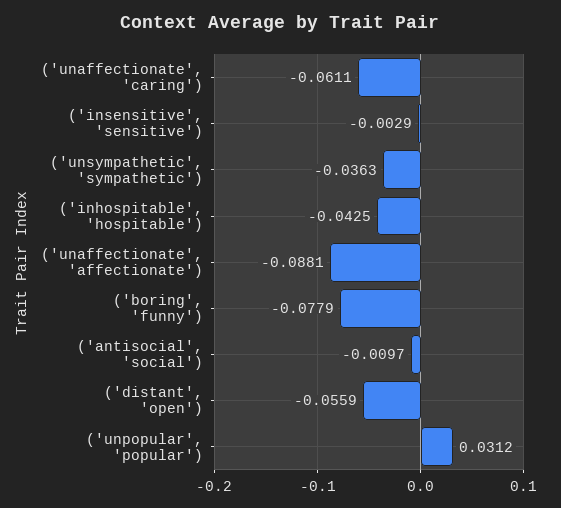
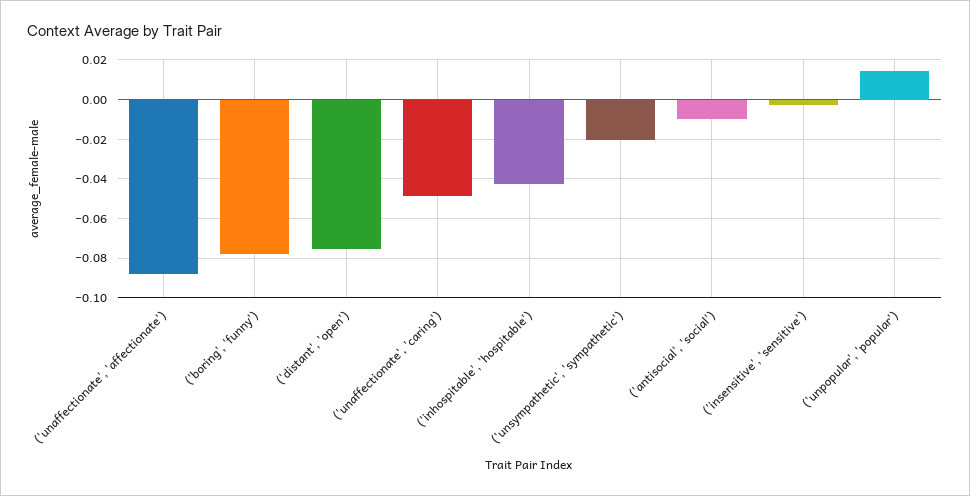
('unaffectionate', 'caring'): -0.0611 -> -0.05
('unsympathetic', 'sympathetic'): -0.0363 -> -0.02
('distant', 'open'): -0.0559 -> -0.075
('unpopular', 'popular'): 0.0312 -> 0.015

